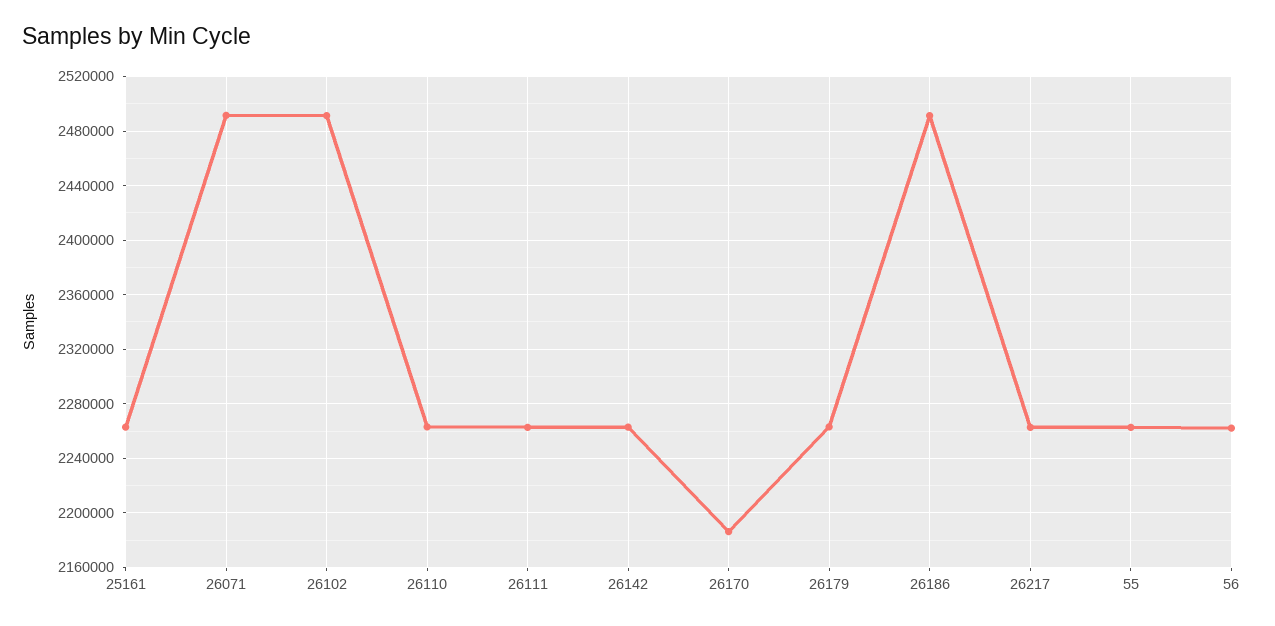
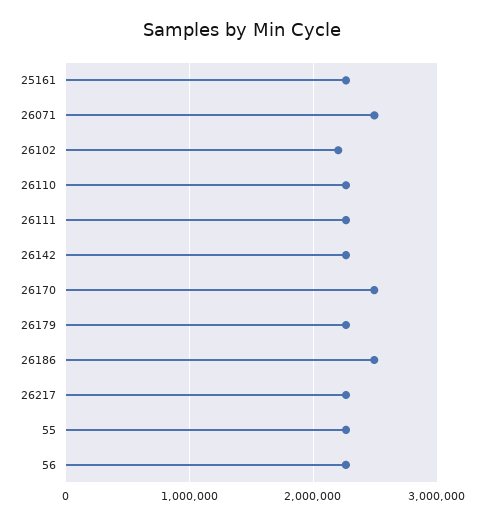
26102: 2490000 -> 2200000
26170: 2185000 -> 2500000

